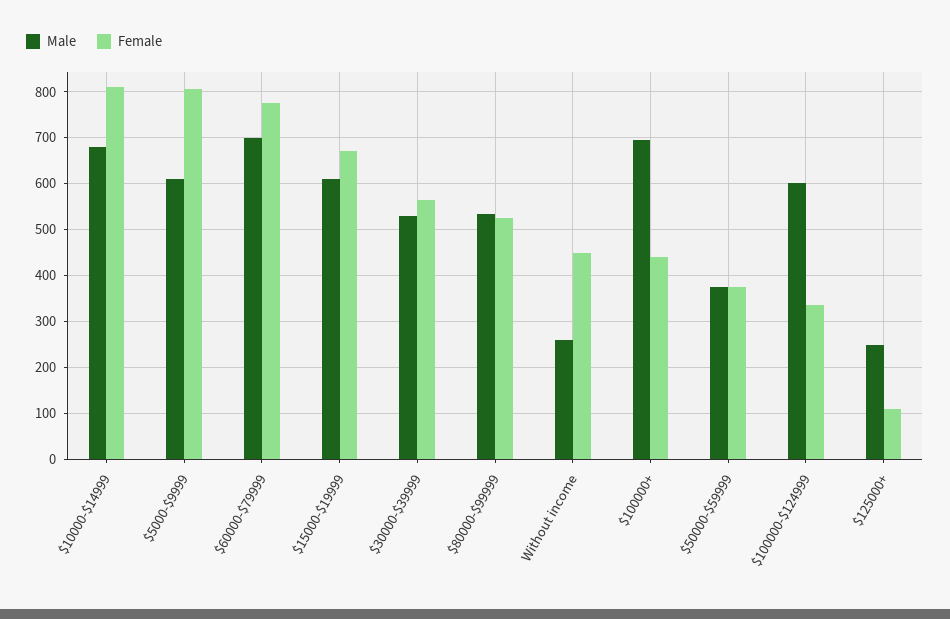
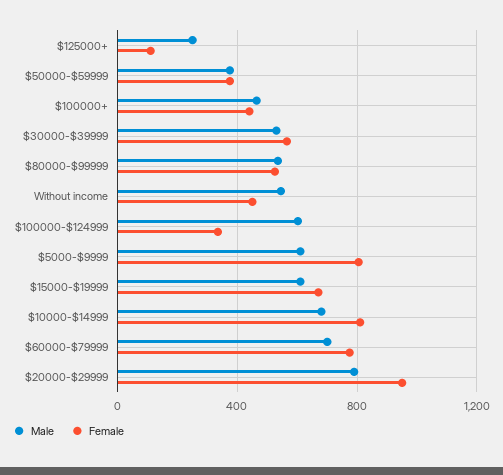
Male, Without income: 260 -> 550
Male, $100000+: 700 -> 450
Male, $20000-$29999: none -> 800
Female, $20000-$29999: none -> 950

